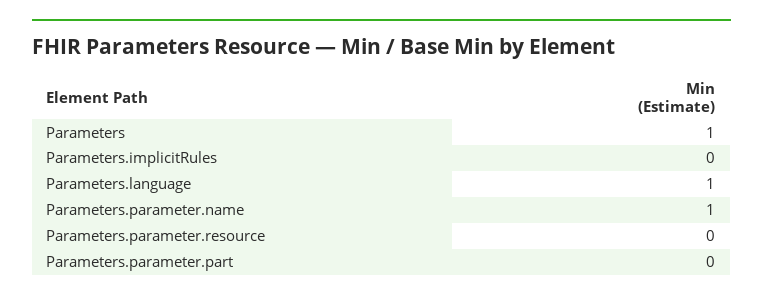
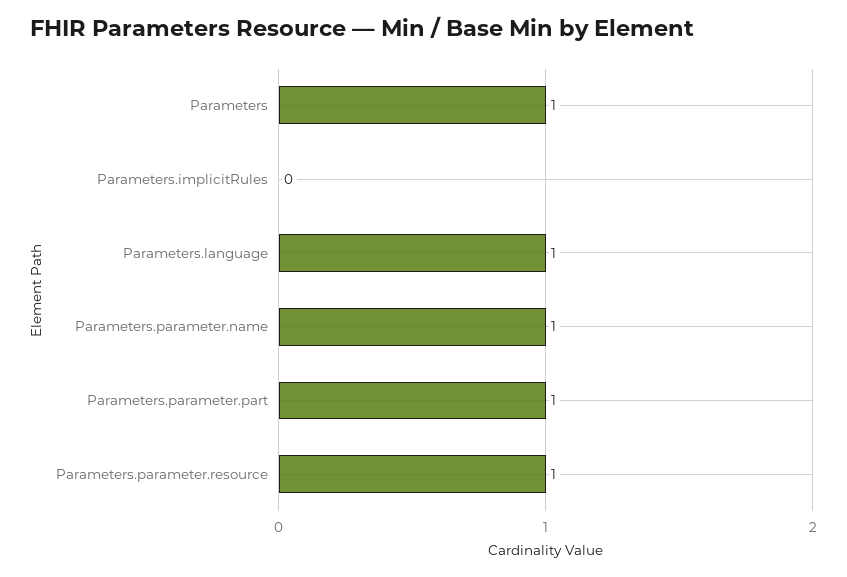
Parameters.parameter.resource: 0 -> 1
Parameters.parameter.part: 0 -> 1

